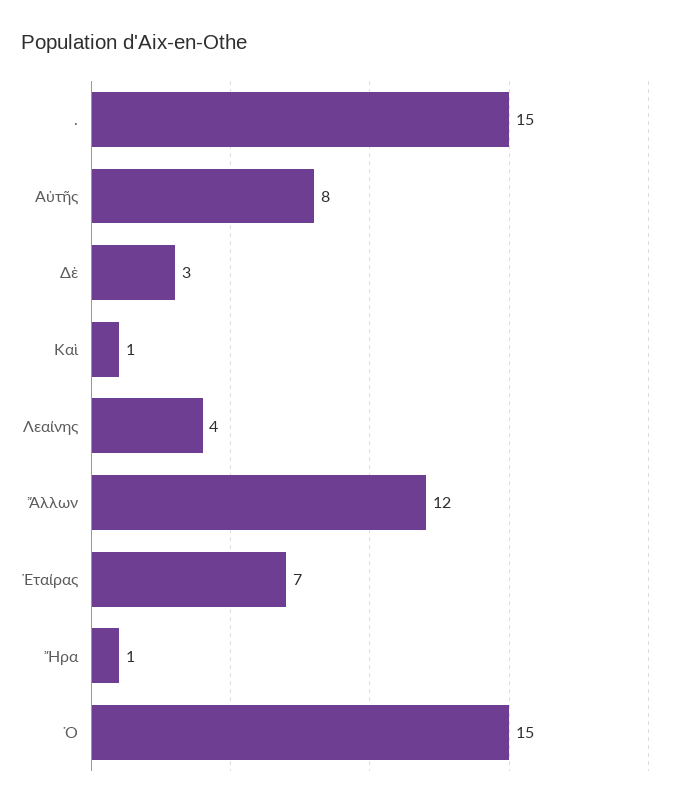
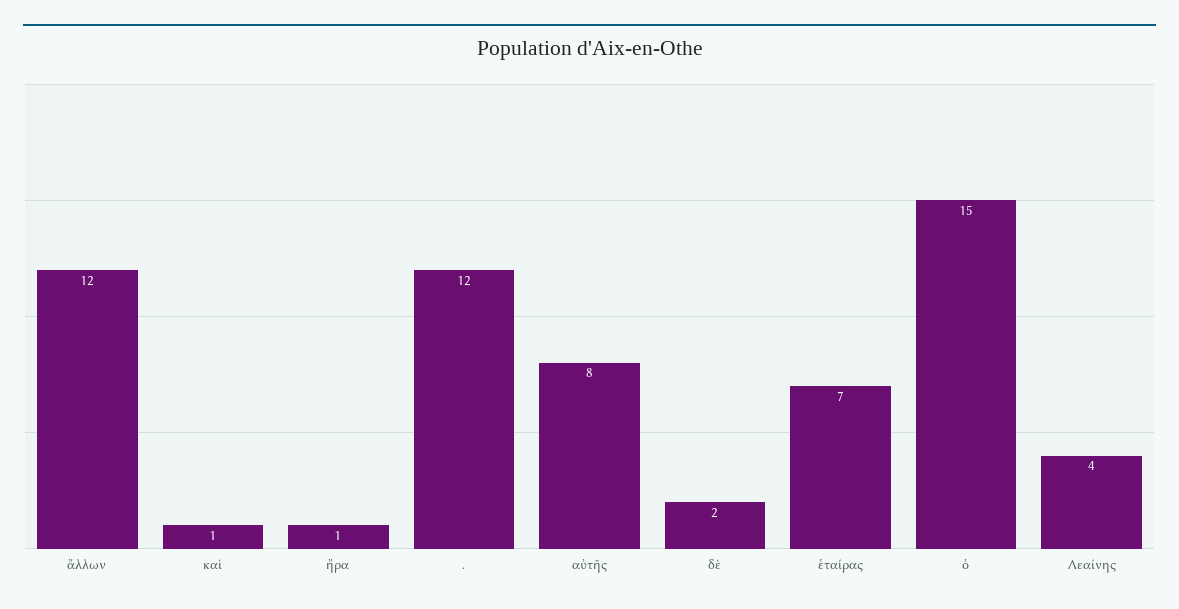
.: 15 -> 12
Δὲ: 3 -> 2

